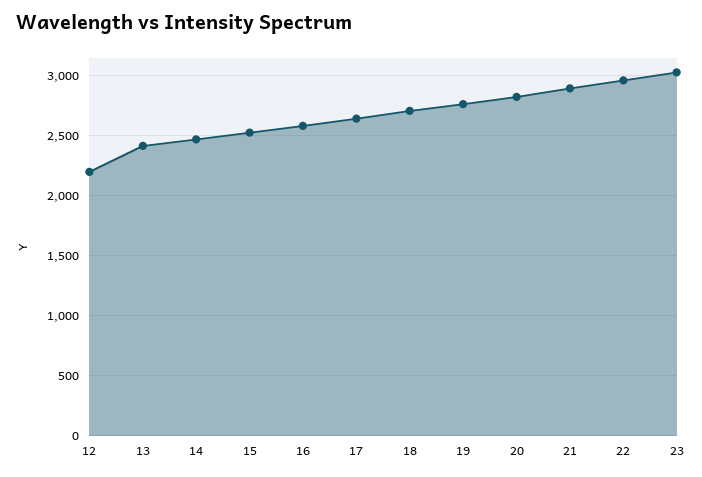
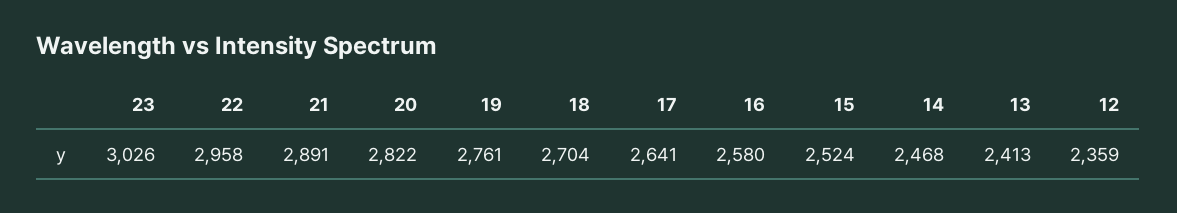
12: 2200 -> 2359

